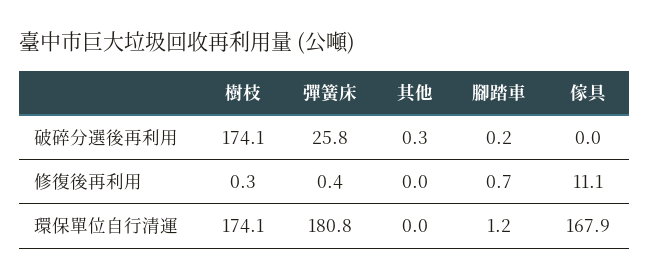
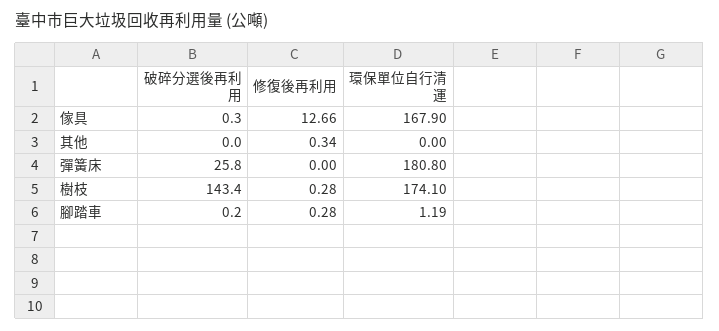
樹枝, 破碎分選後再利用: 174.1 -> 143.4
其他, 破碎分選後再利用: 0.3 -> 0
傢具, 破碎分選後再利用: 0 -> 0.3
彈簧床, 修復後再利用: 0.4 -> 0
其他, 修復後再利用: 0 -> 0.34
腳踏車, 修復後再利用: 0.7 -> 0.28
傢具, 修復後再利用: 11.1 -> 12.66

